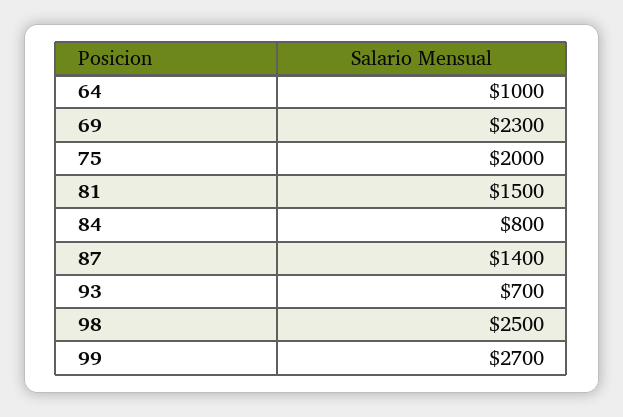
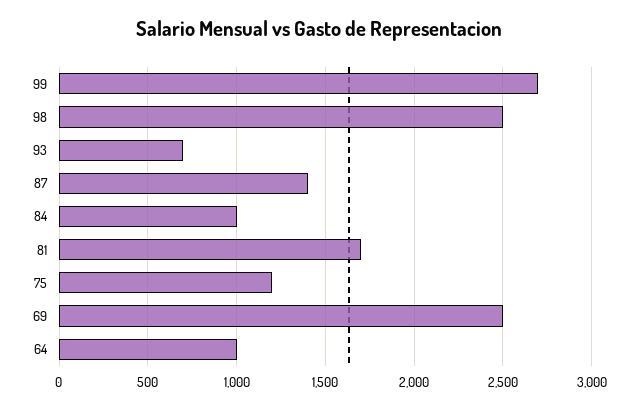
69: 2300 -> 2500
75: 2000 -> 1200
81: 1500 -> 1700
84: 800 -> 1000

